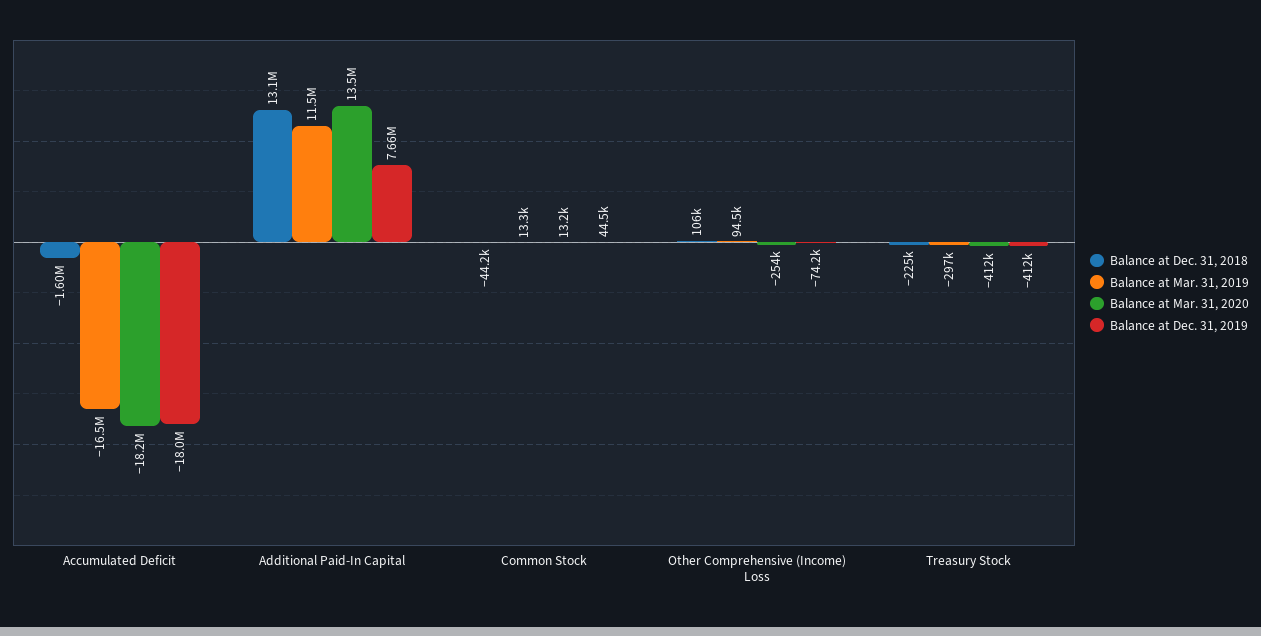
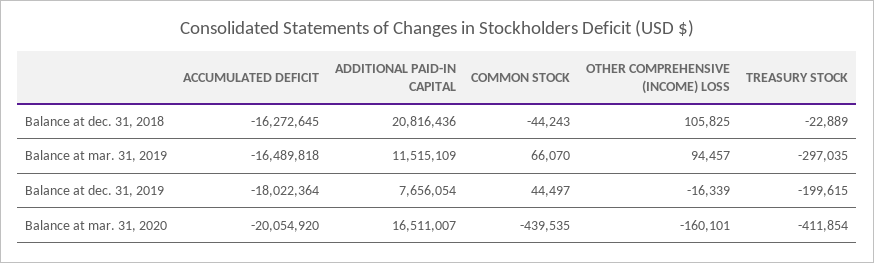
Balance at Dec. 31, 2018, Accumulated Deficit: -1600000 -> -16272645
Balance at Mar. 31, 2020, Accumulated Deficit: -18200000 -> -20054920
Balance at Dec. 31, 2018, Additional Paid-In Capital: 13100000 -> 20816436
Balance at Mar. 31, 2020, Additional Paid-In Capital: 13500000 -> 16511007
Balance at Mar. 31, 2019, Common Stock: 13300 -> 66070
Balance at Mar. 31, 2020, Common Stock: 13200 -> -439535
Balance at Mar. 31, 2020, Other Comprehensive (Income) Loss: -254000 -> -160101
Balance at Dec. 31, 2019, Other Comprehensive (Income) Loss: -74200 -> -16339
Balance at Dec. 31, 2018, Treasury Stock: -225000 -> -22889
Balance at Dec. 31, 2019, Treasury Stock: -412000 -> -199615

